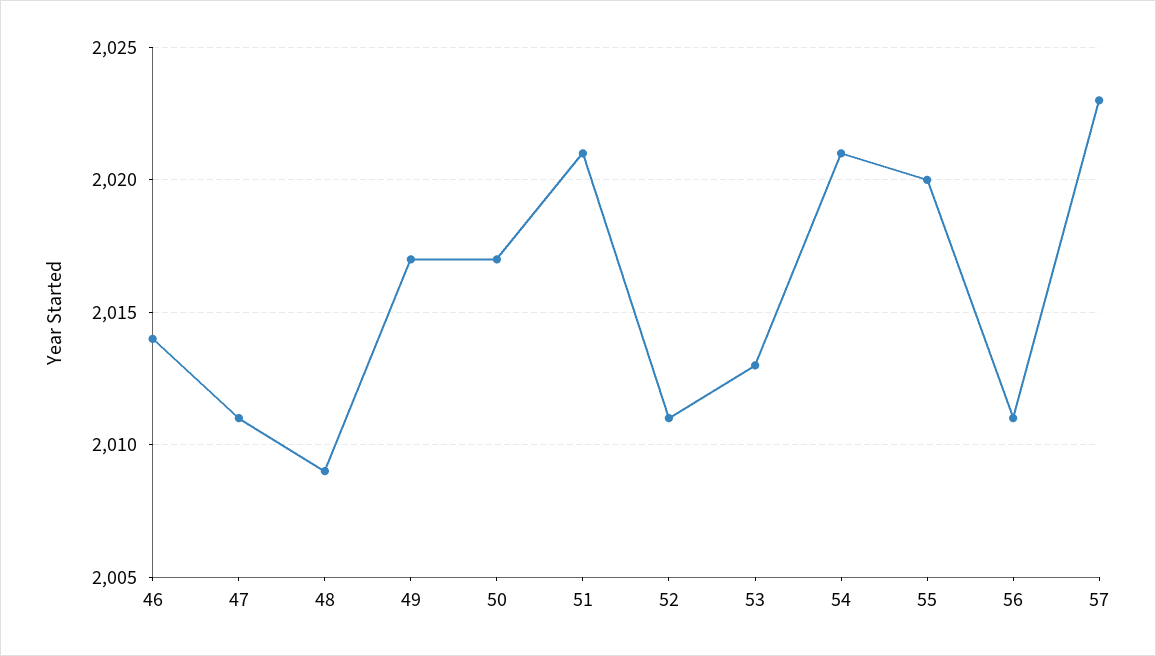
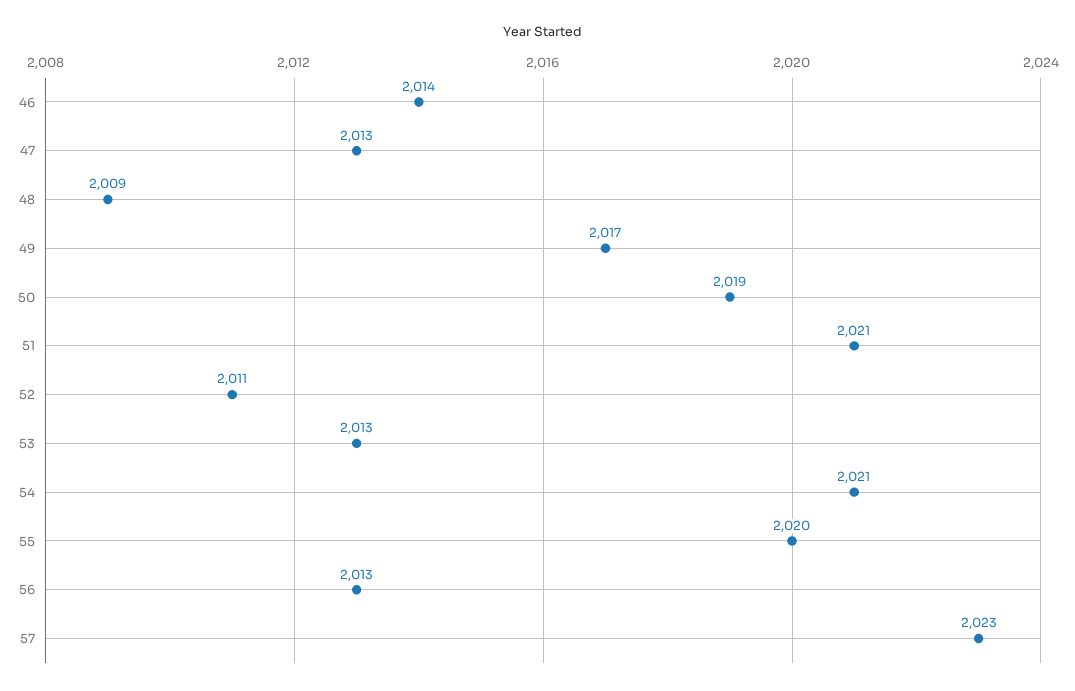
47: 2011 -> 2013
50: 2017 -> 2019
56: 2011 -> 2013

